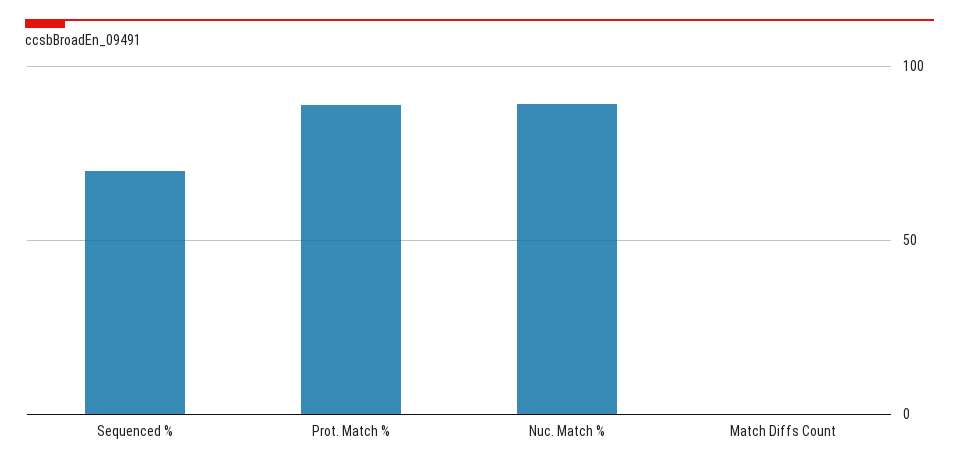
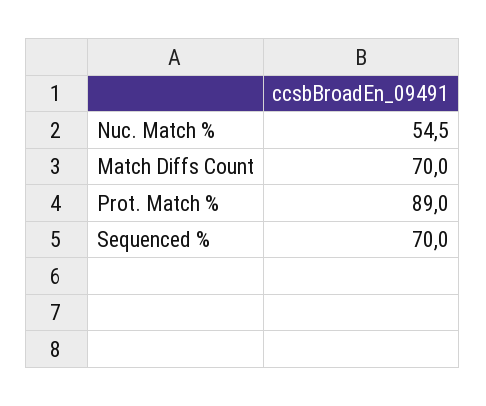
Nuc. Match %: 90 -> 54.5
Match Diffs Count: 0 -> 70

